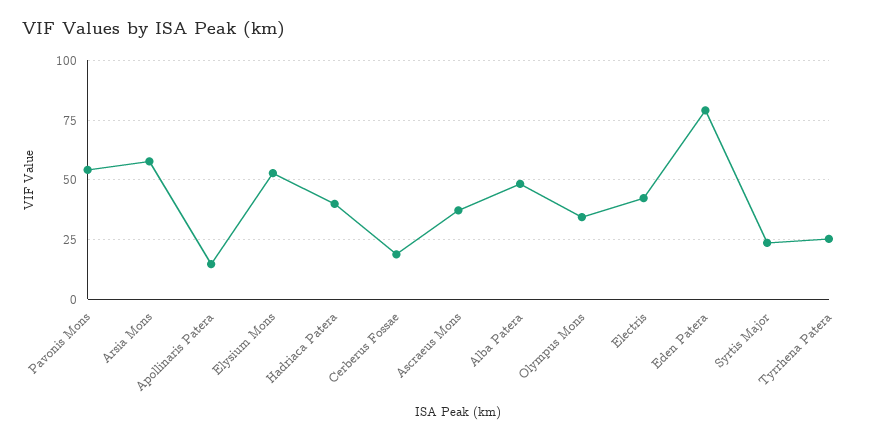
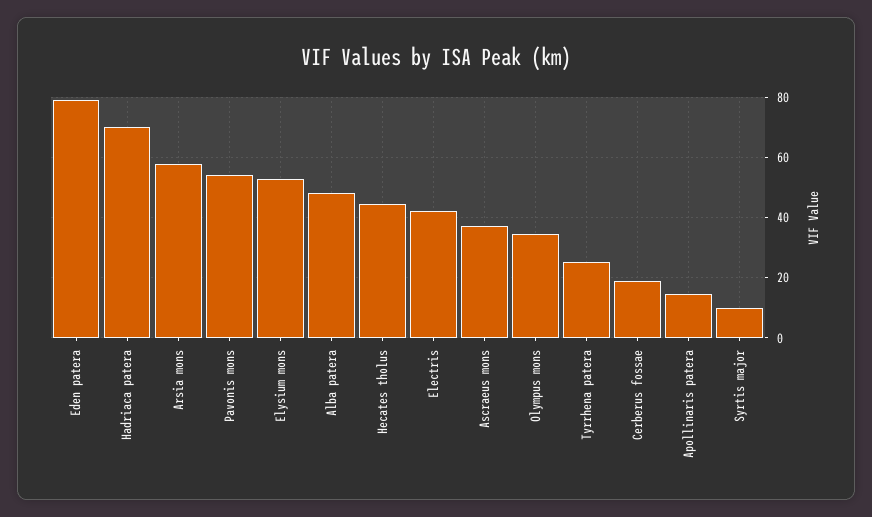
Hadriaca Patera: 40 -> 70
Syrtis Major: 25 -> 10
Hecates tholus: none -> 44

